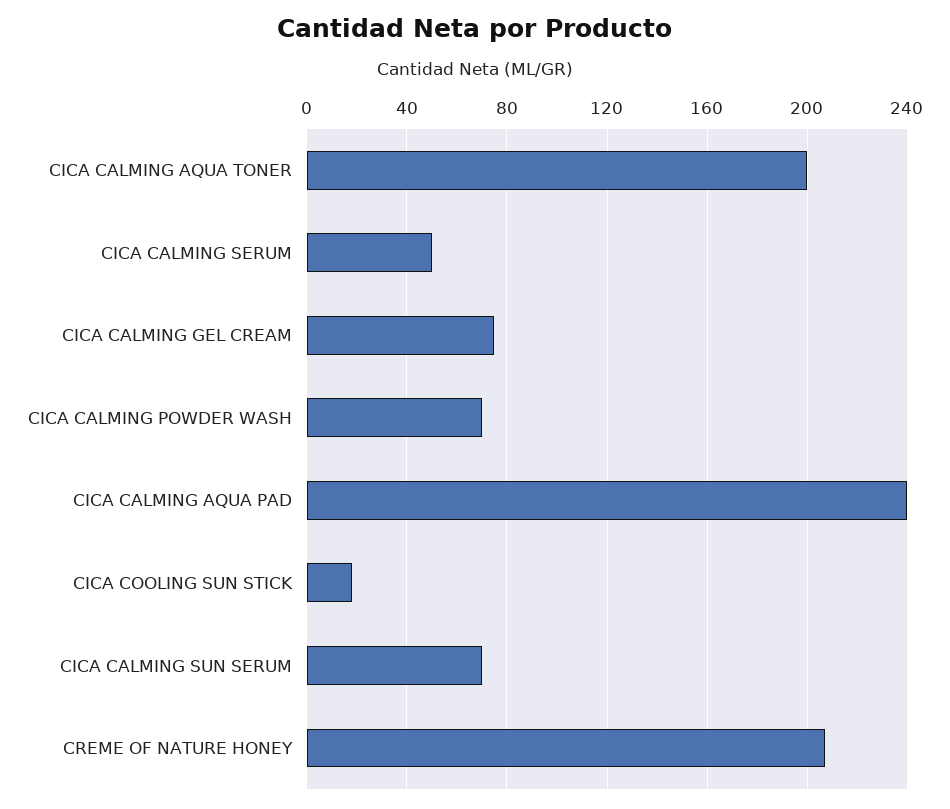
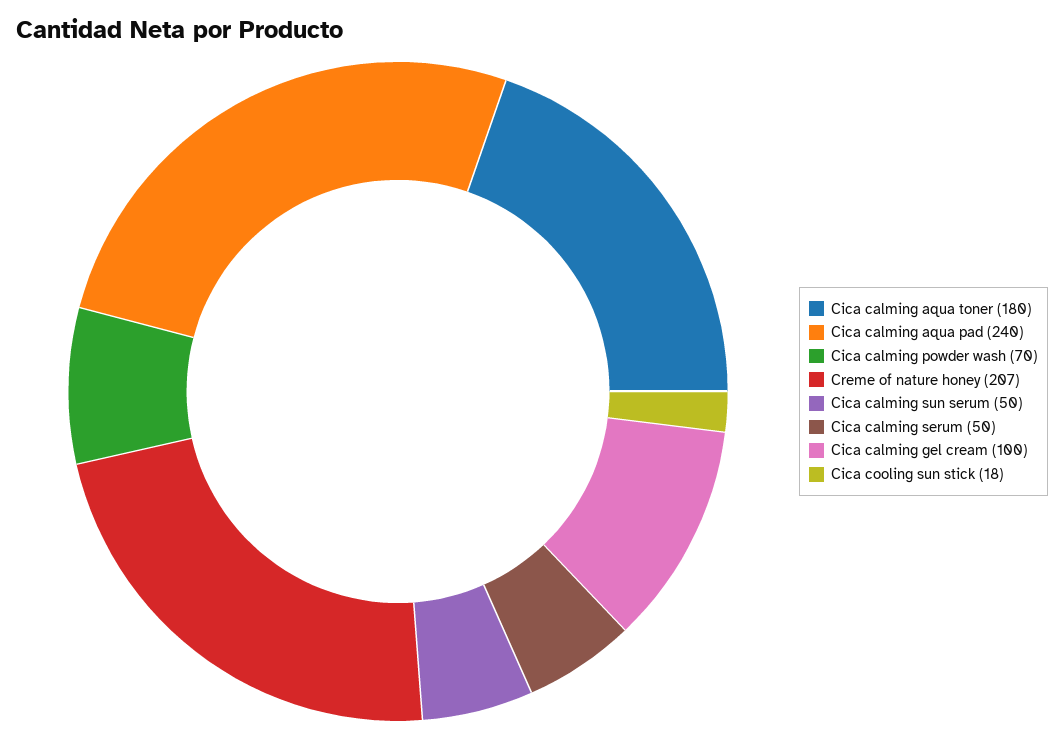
CICA CALMING AQUA TONER: 200 -> 180
CICA CALMING GEL CREAM: 75 -> 100
CICA CALMING SUN SERUM: 70 -> 50

